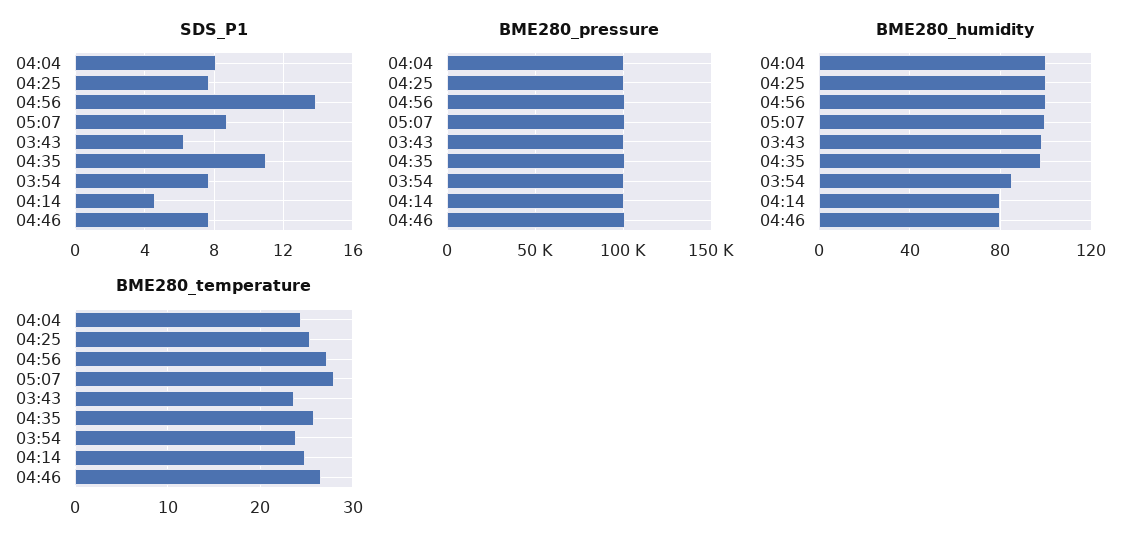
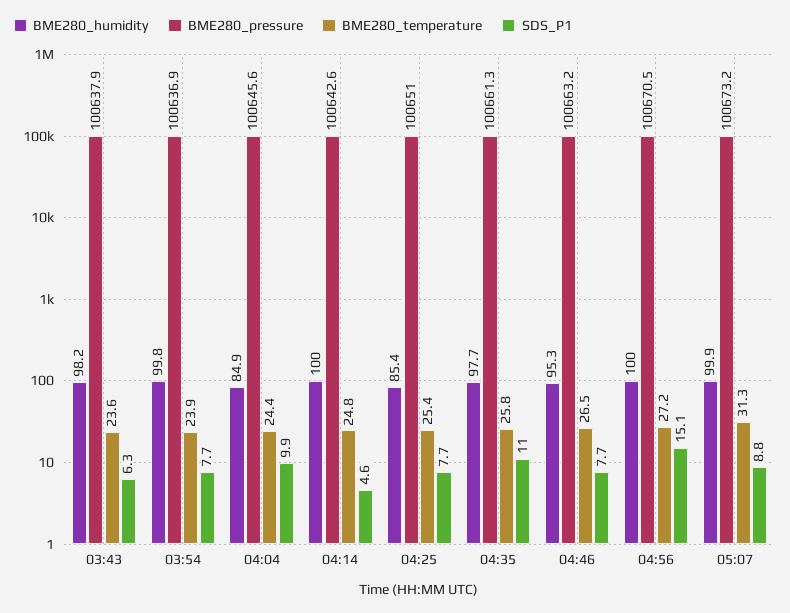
SDS_P1, 04:04: 8 -> 9.9
SDS_P1, 04:56: 14 -> 15.1
BME280_humidity, 04:04: 100 -> 84.9
BME280_humidity, 04:25: 100 -> 85.4
BME280_humidity, 03:54: 85 -> 99.8
BME280_humidity, 04:14: 80 -> 100
BME280_humidity, 04:46: 80 -> 95.3
BME280_temperature, 05:07: 28 -> 31.3

